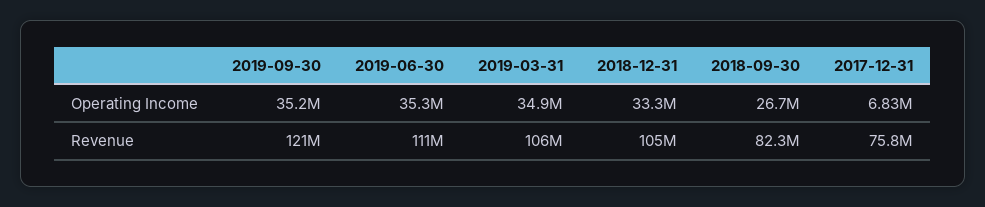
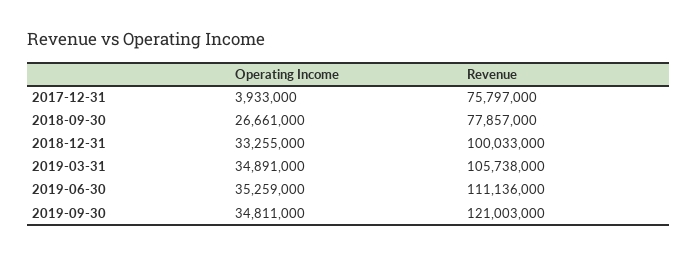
2019-09-30, Operating Income: 35200000 -> 34811000
2017-12-31, Operating Income: 6830000 -> 3933000
2018-12-31, Revenue: 105000000 -> 100033000
2018-09-30, Revenue: 82300000 -> 77857000

